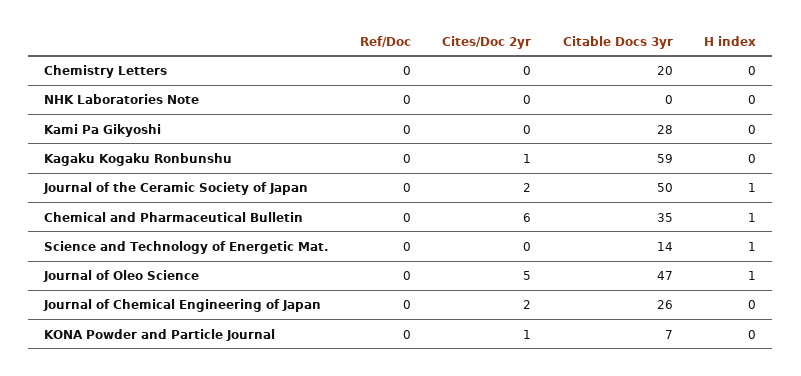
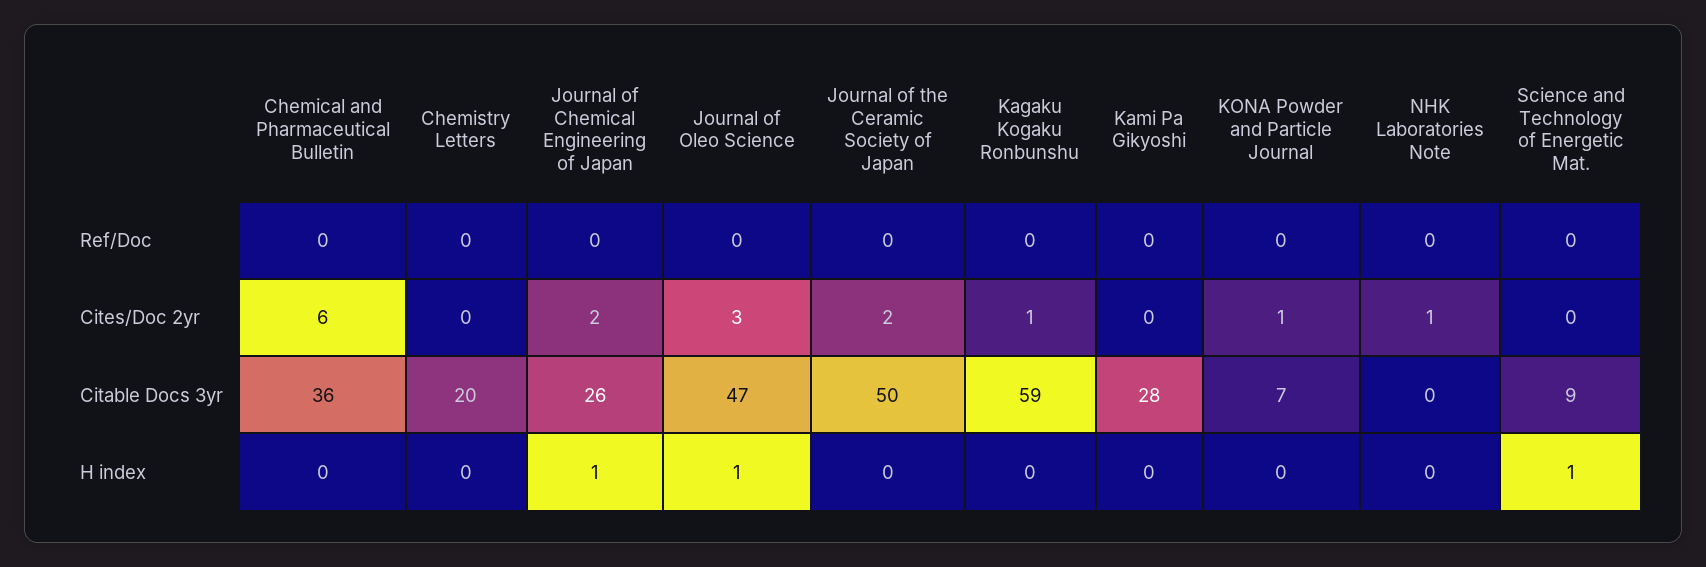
Cites/Doc 2yr, NHK Laboratories Note: 0 -> 1
H index, Journal of the Ceramic Society of Japan: 1 -> 0
Citable Docs 3yr, Chemical and Pharmaceutical Bulletin: 35 -> 36
H index, Chemical and Pharmaceutical Bulletin: 1 -> 0
Citable Docs 3yr, Science and Technology of Energetic Mat.: 14 -> 9
Cites/Doc 2yr, Journal of Oleo Science: 5 -> 3
H index, Journal of Chemical Engineering of Japan: 0 -> 1

